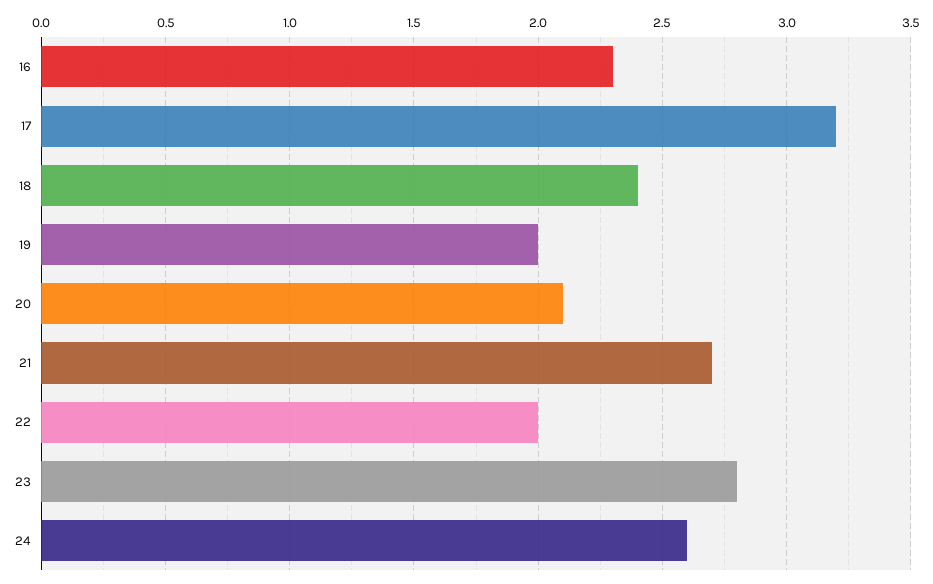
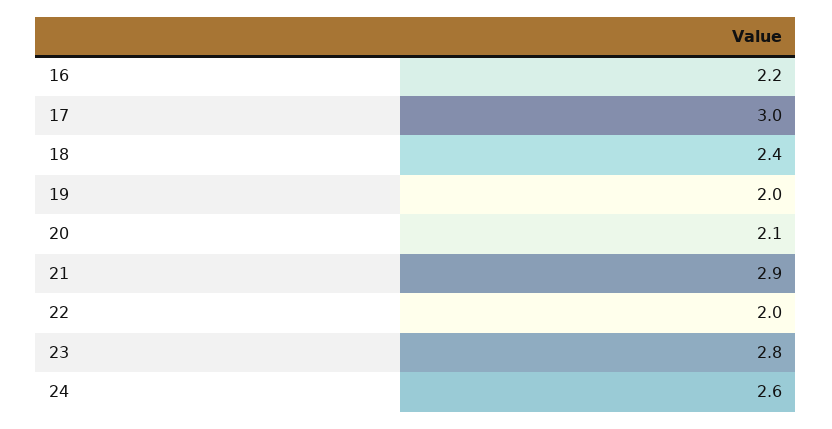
16: 2.3 -> 2.2
17: 3.2 -> 3
21: 2.7 -> 2.9

